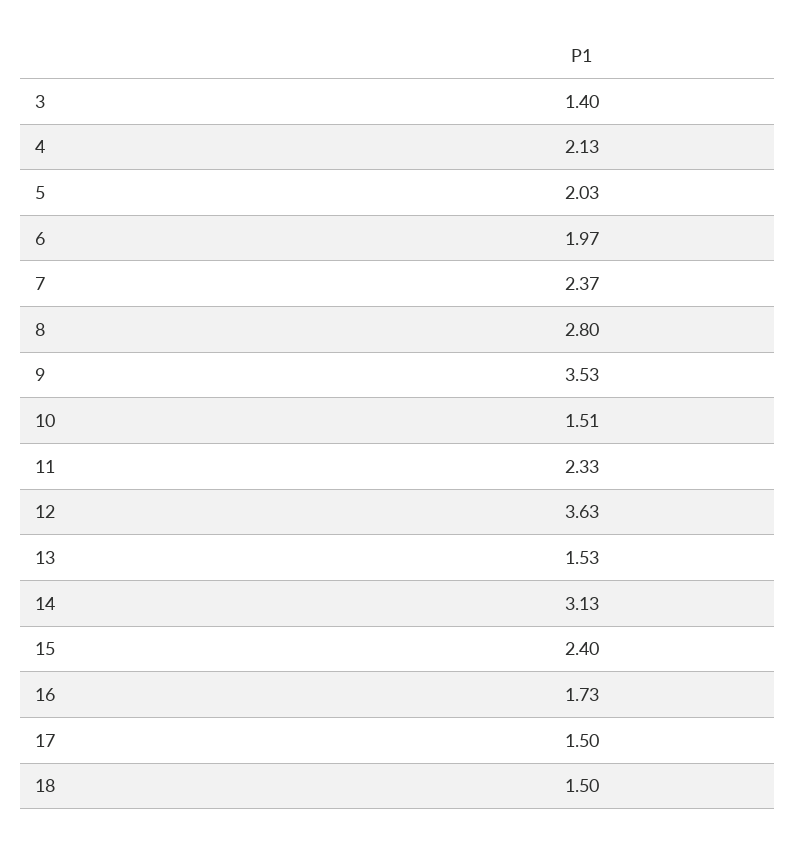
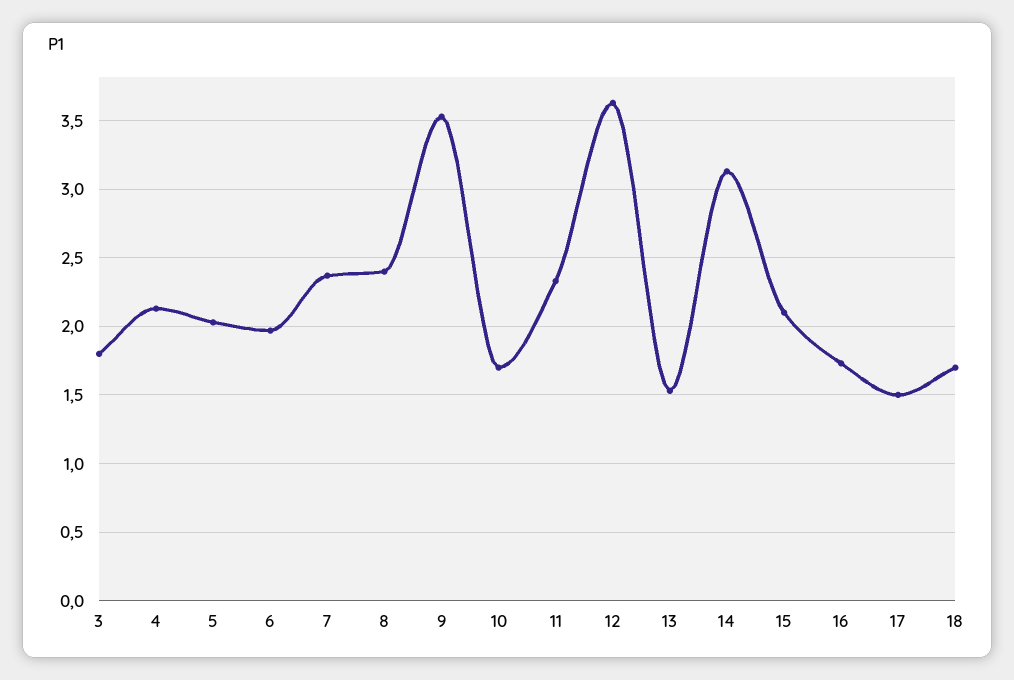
3: 1.4 -> 1.8
8: 2.8 -> 2.4
10: 1.51 -> 1.7
15: 2.4 -> 2.1
18: 1.5 -> 1.7

